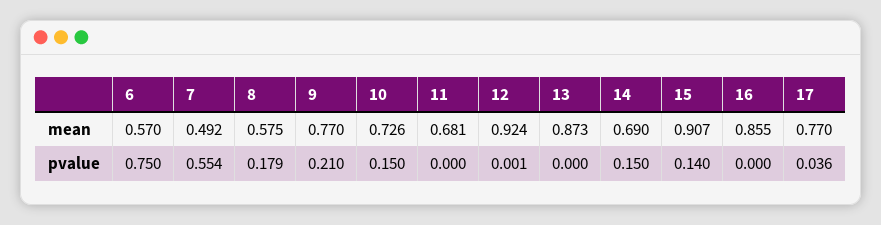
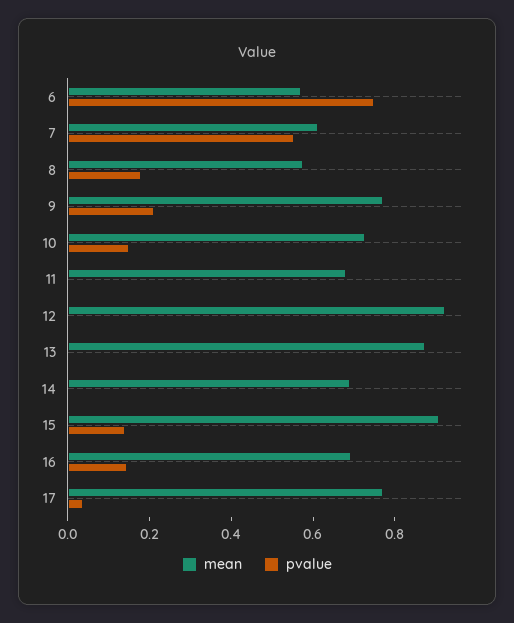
mean, 7: 0.492 -> 0.6
mean, 16: 0.855 -> 0.7
pvalue, 14: 0.15 -> 0
pvalue, 16: 0 -> 0.15

